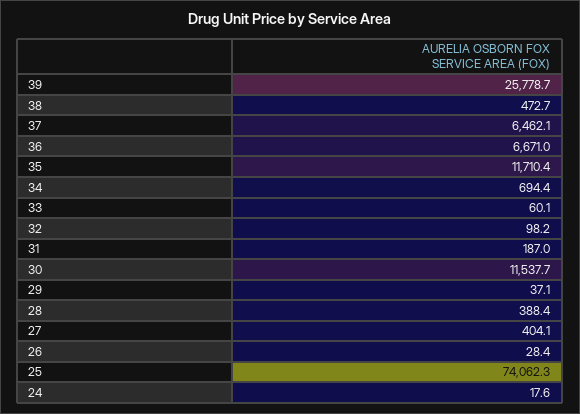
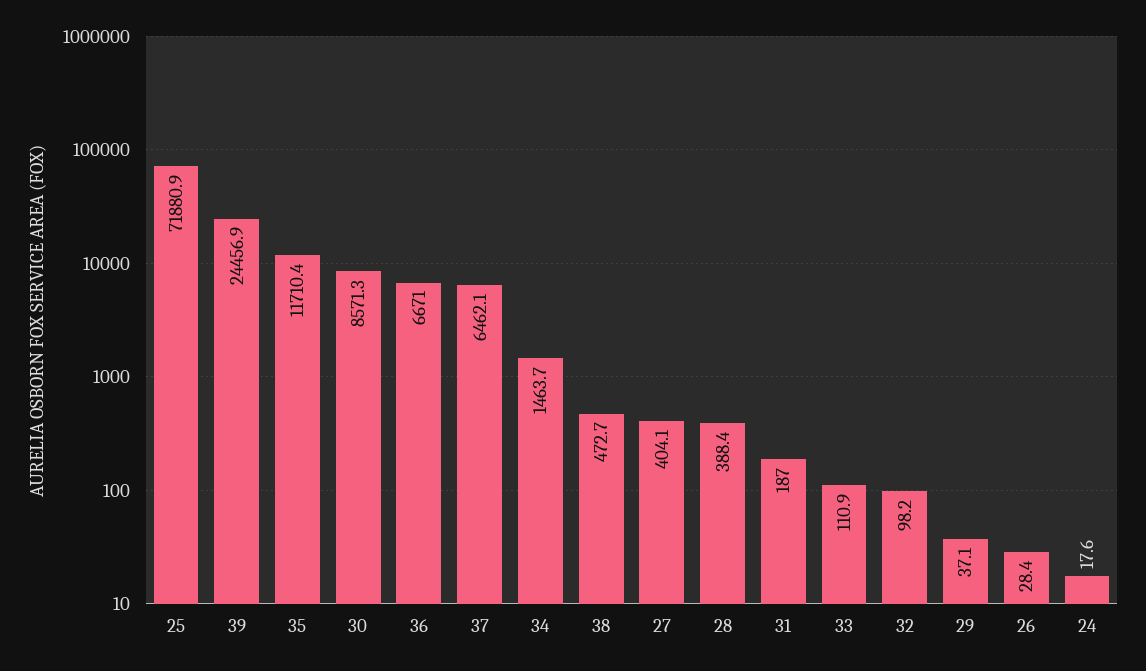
39: 25778.7 -> 24456.9
34: 694.4 -> 1463.7
33: 60.1 -> 110.9
30: 11537.7 -> 8571.3
25: 74062.3 -> 71880.9

